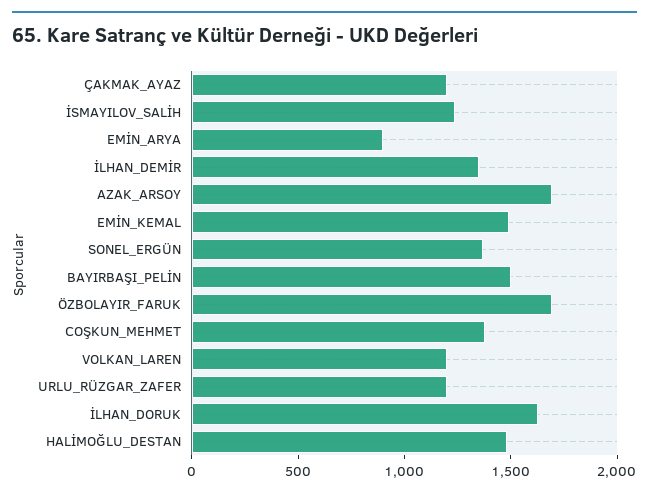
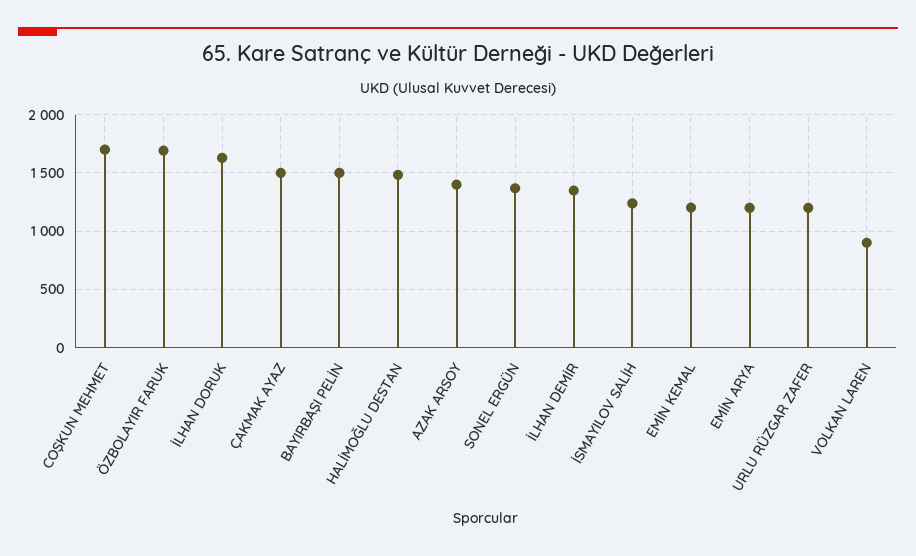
ÇAKMAK_AYAZ: 1200 -> 1500
EMİN_ARYA: 900 -> 1200
AZAK_ARSOY: 1700 -> 1400
EMİN_KEMAL: 1500 -> 1200
COŞKUN_MEHMET: 1400 -> 1700
VOLKAN_LAREN: 1200 -> 900

